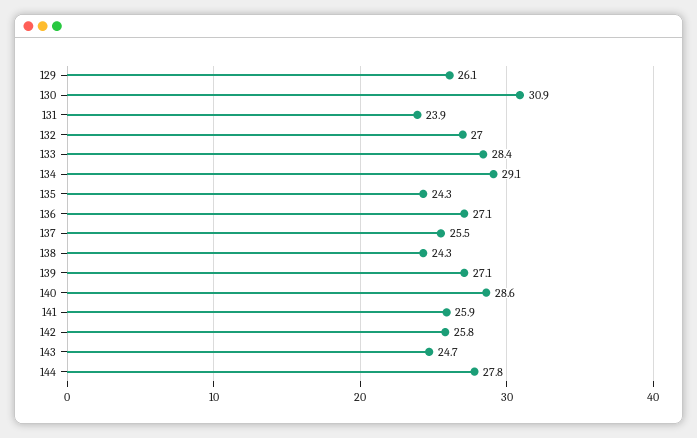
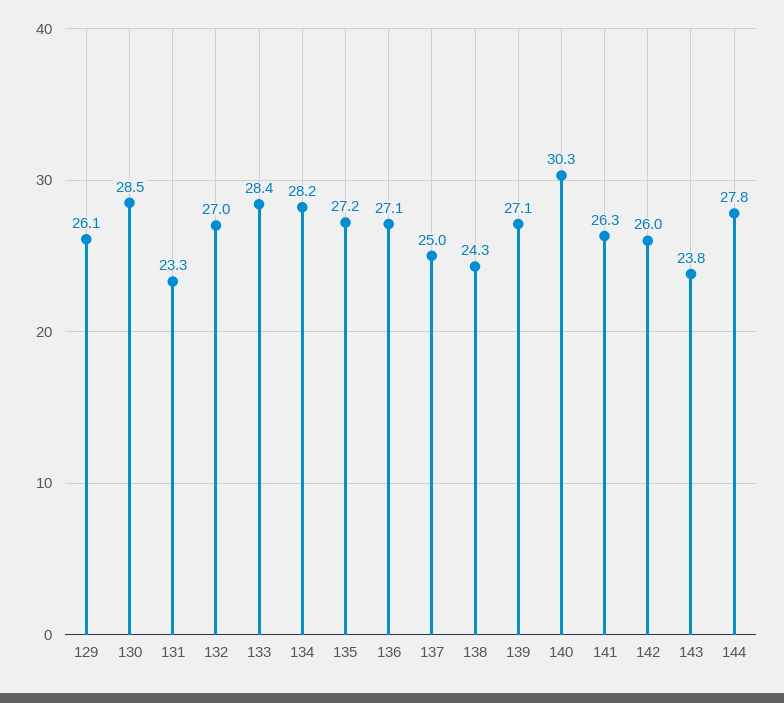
130: 30.9 -> 28.5
131: 23.9 -> 23.3
134: 29.1 -> 28.2
135: 24.3 -> 27.2
137: 25.5 -> 25
140: 28.6 -> 30.3
141: 25.9 -> 26.3
142: 25.8 -> 26
143: 24.7 -> 23.8

